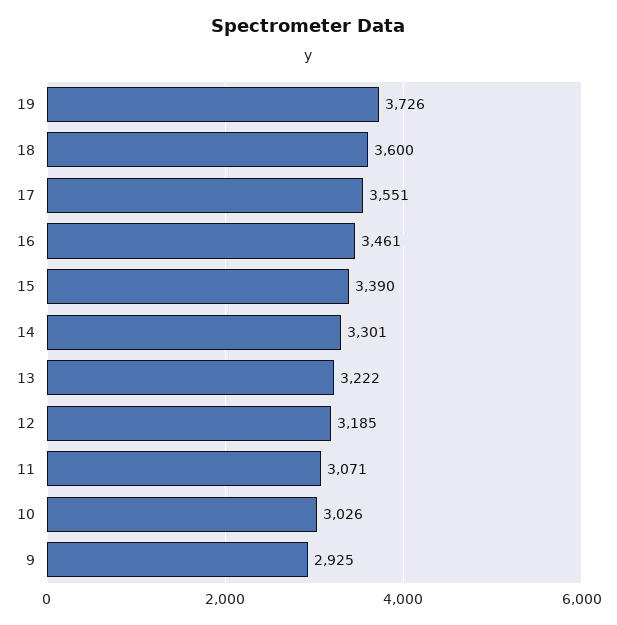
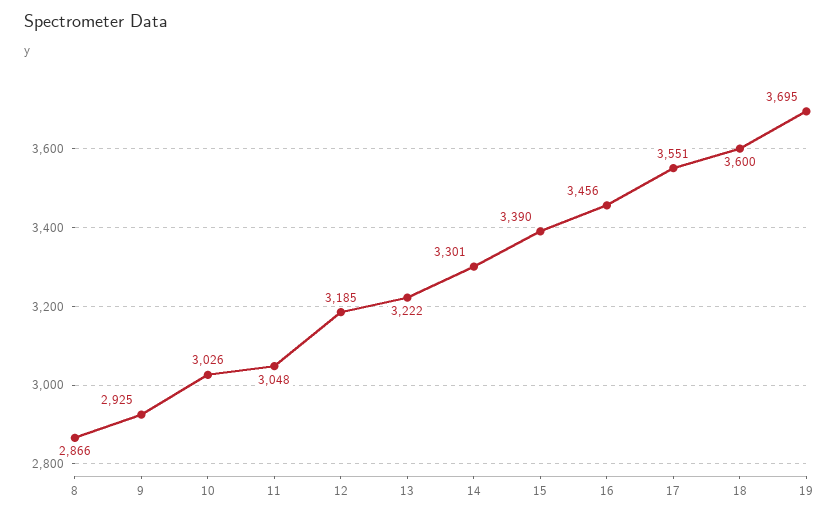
19: 3726 -> 3695
16: 3461 -> 3456
11: 3071 -> 3048
8: none -> 2866

